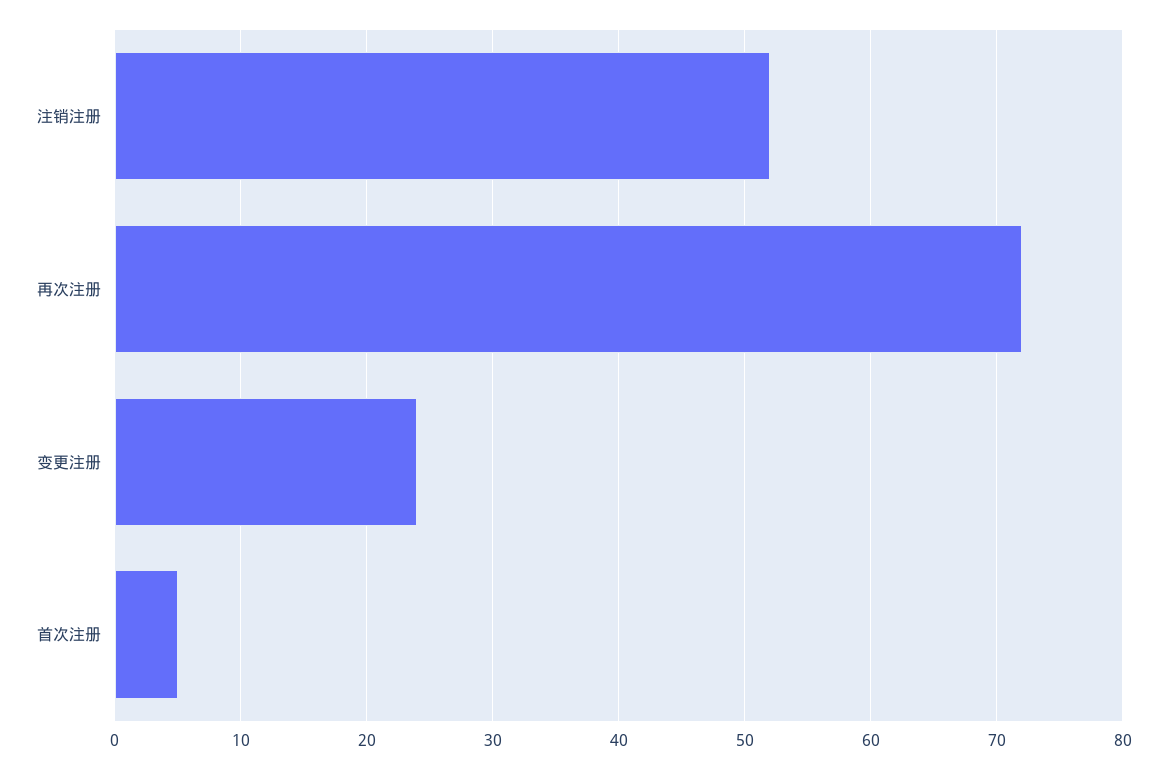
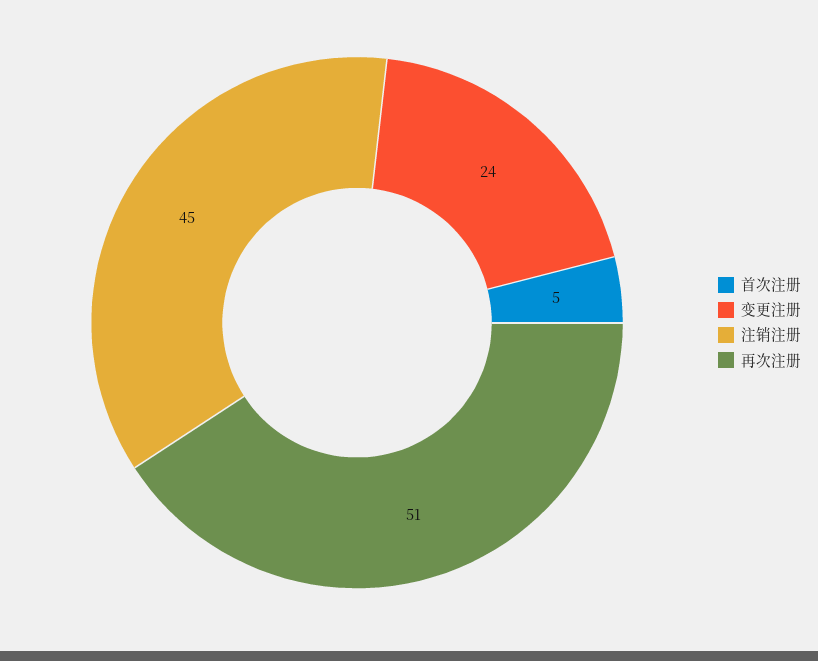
注销注册: 52 -> 45
再次注册: 72 -> 51

